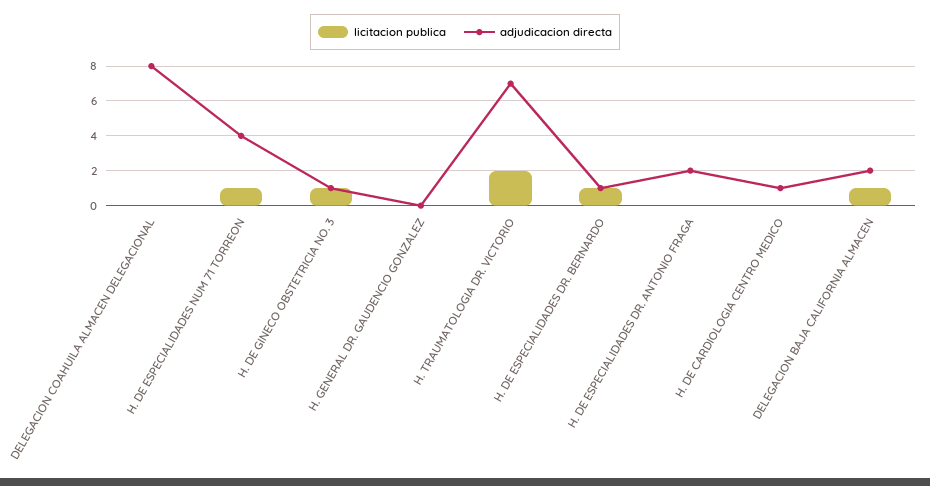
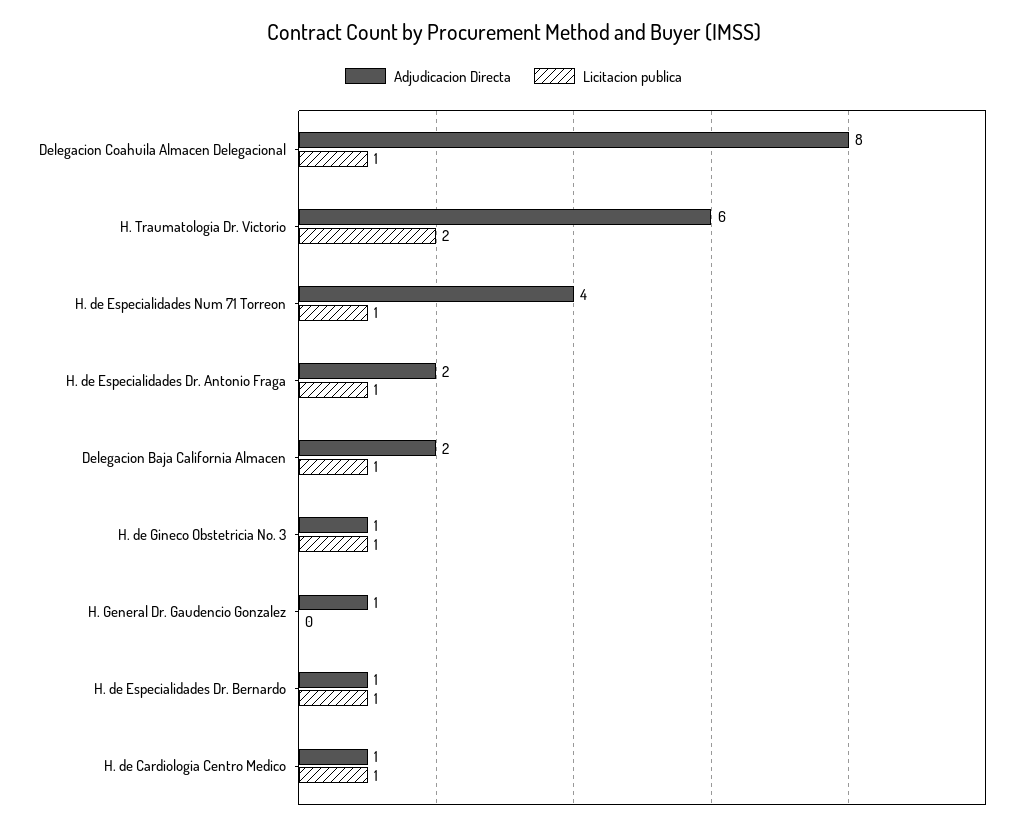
licitacion publica, DELEGACION COAHUILA ALMACEN DELEGACIONAL: 0 -> 1
adjudicacion directa, H. GENERAL DR. GAUDENCIO GONZALEZ: 0 -> 1
adjudicacion directa, H. TRAUMATOLOGIA DR. VICTORIO: 7 -> 6
licitacion publica, H. DE ESPECIALIDADES DR. ANTONIO FRAGA: 0 -> 1
licitacion publica, H. DE CARDIOLOGIA CENTRO MEDICO: 0 -> 1

